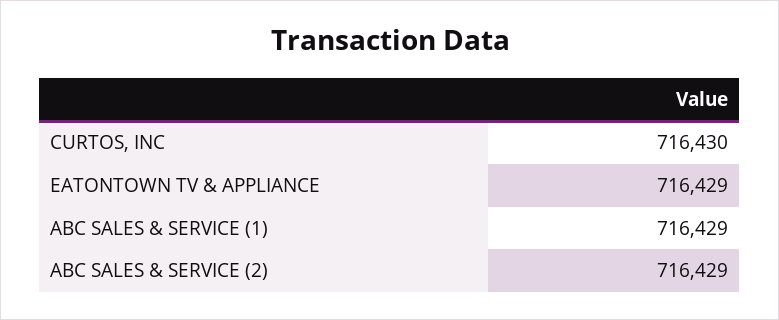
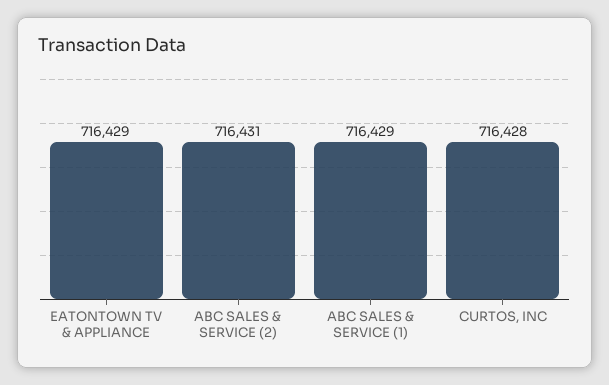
CURTOS, INC: 716430 -> 716428
ABC SALES & SERVICE (2): 716429 -> 716431

